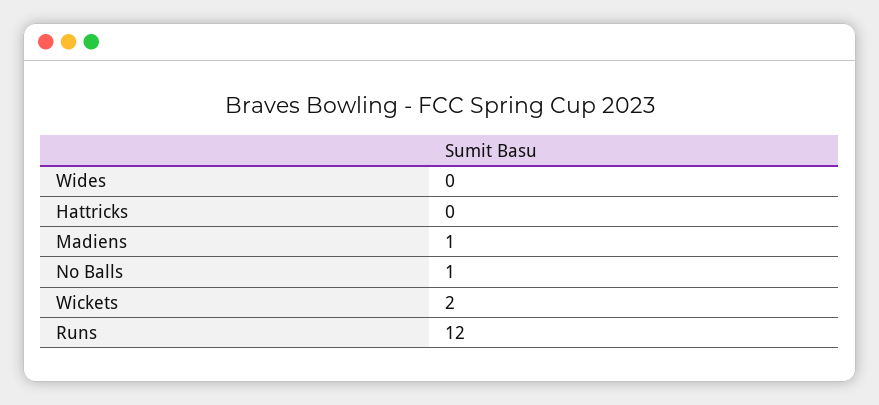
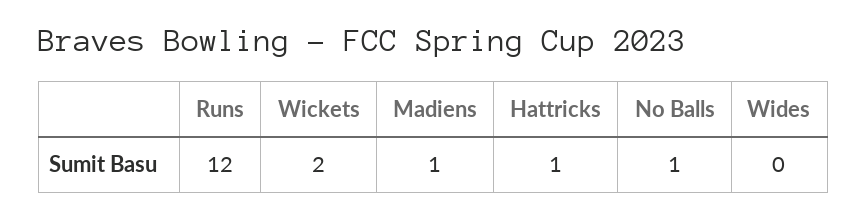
Hattricks: 0 -> 1

